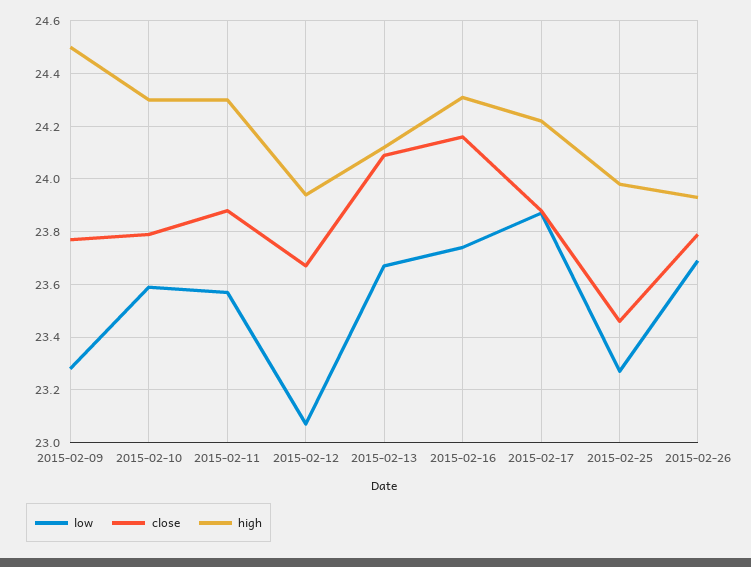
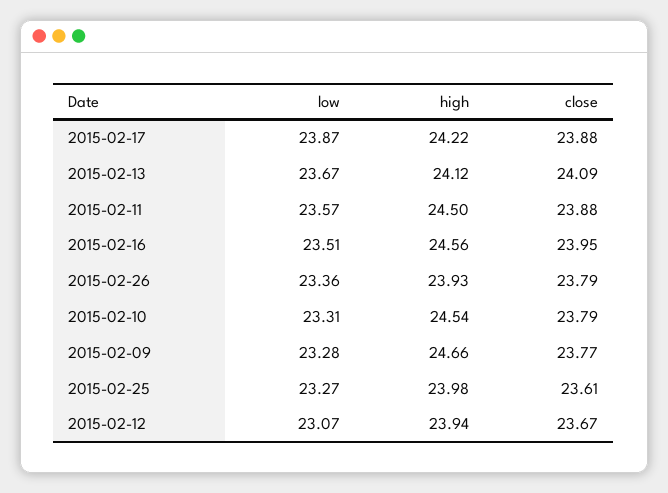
high, 2015-02-09: 24.5 -> 24.66
low, 2015-02-10: 23.6 -> 23.31
high, 2015-02-10: 24.3 -> 24.54
high, 2015-02-11: 24.3 -> 24.5
low, 2015-02-16: 23.75 -> 23.51
close, 2015-02-16: 24.15 -> 23.95
high, 2015-02-16: 24.3 -> 24.56
close, 2015-02-25: 23.45 -> 23.61
low, 2015-02-26: 23.7 -> 23.36

